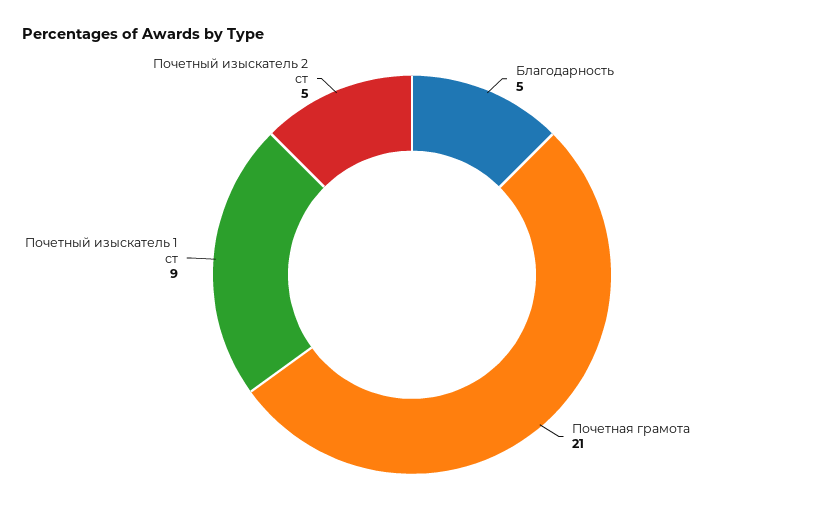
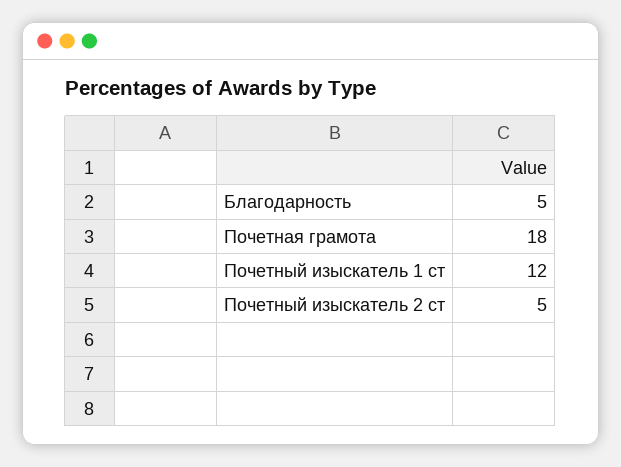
Почетная грамота: 21 -> 18
Почетный изыскатель 1 ст: 9 -> 12

